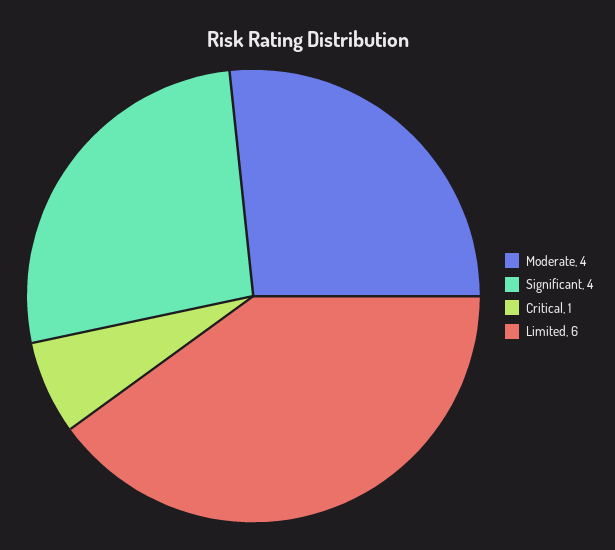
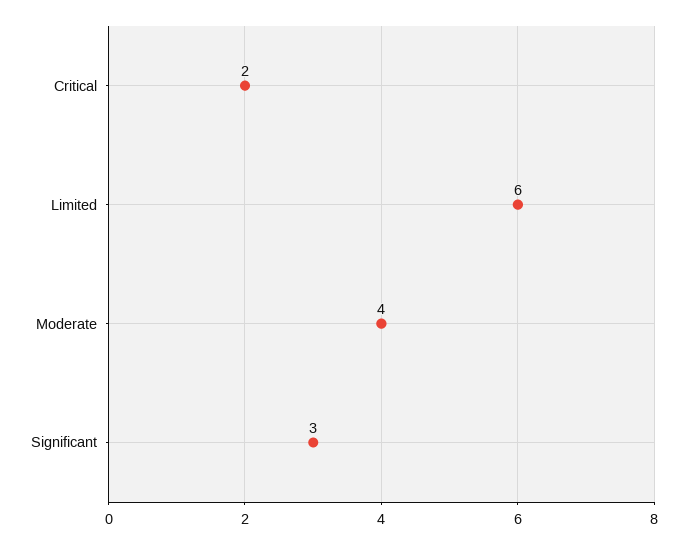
Significant: 4 -> 3
Critical: 1 -> 2

